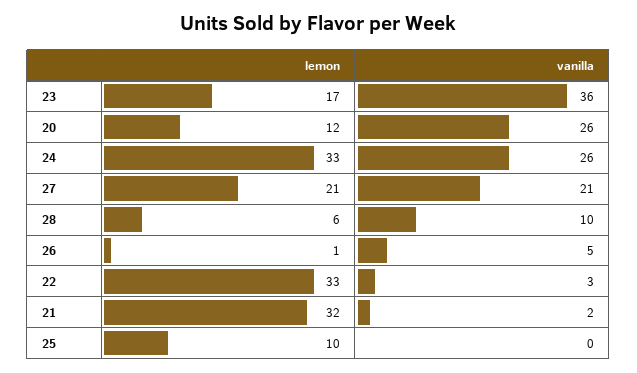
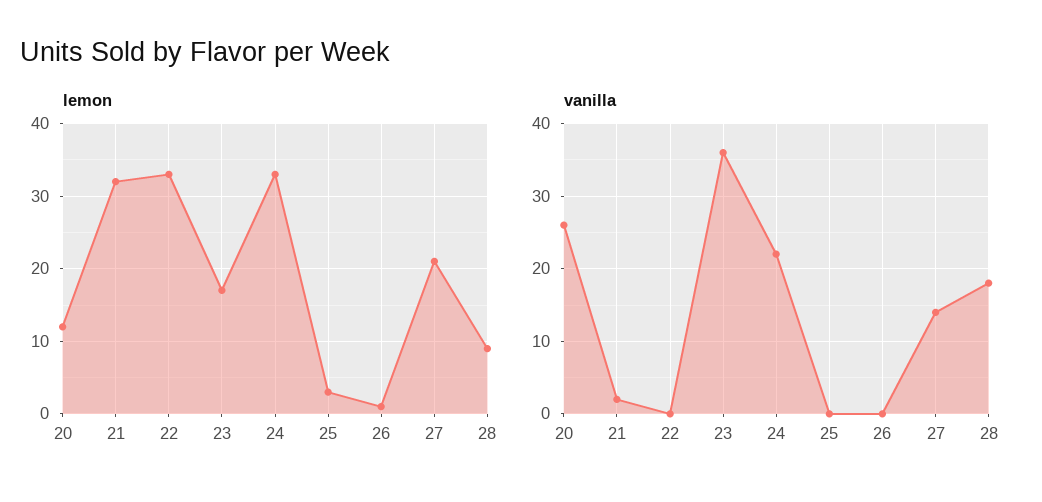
vanilla, 24: 26 -> 22
vanilla, 27: 21 -> 14
lemon, 28: 6 -> 9
vanilla, 28: 10 -> 18
vanilla, 26: 5 -> 0
vanilla, 22: 3 -> 0
lemon, 25: 10 -> 3

